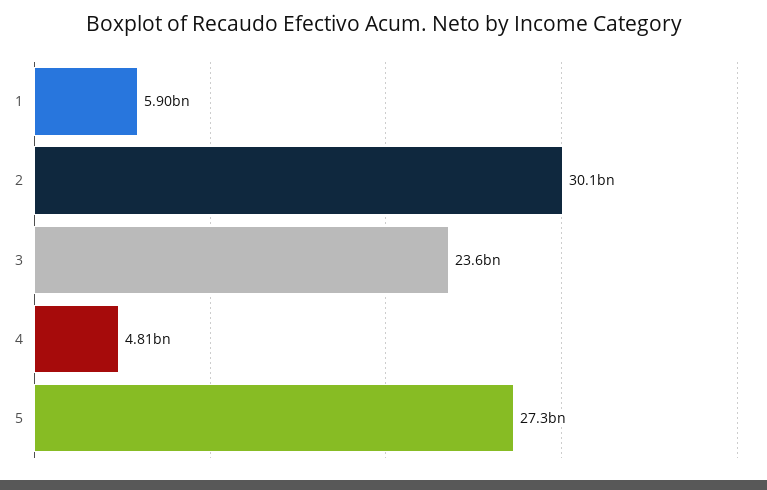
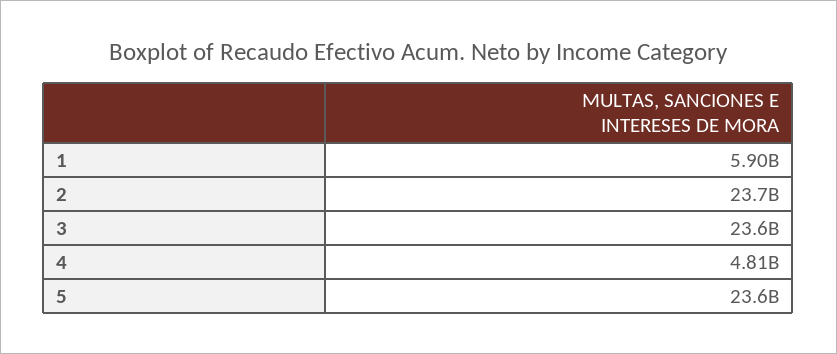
2: 30100000000 -> 23700000000
5: 27300000000 -> 23600000000

